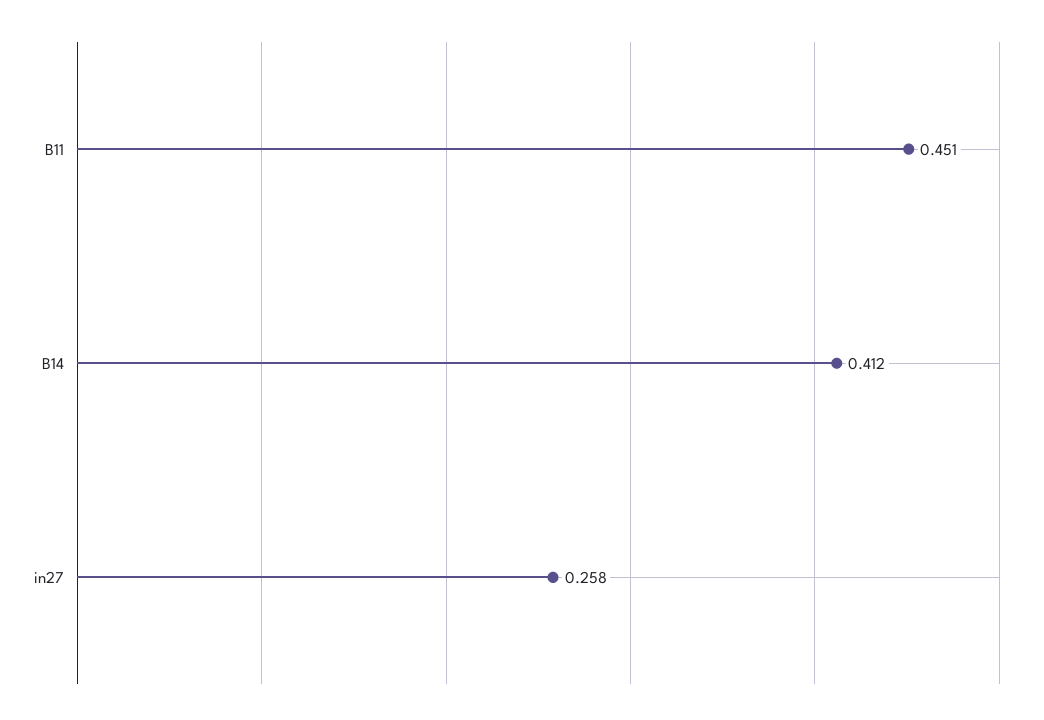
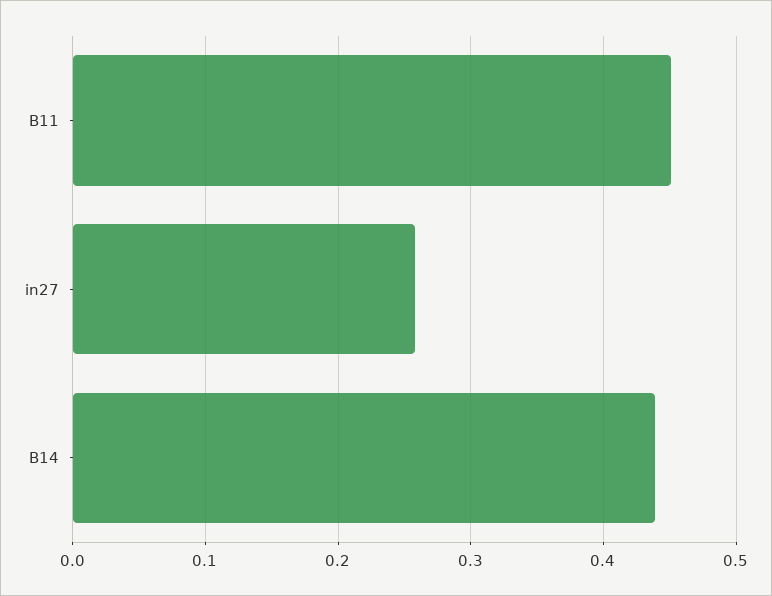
B14: 0.412 -> 0.44

